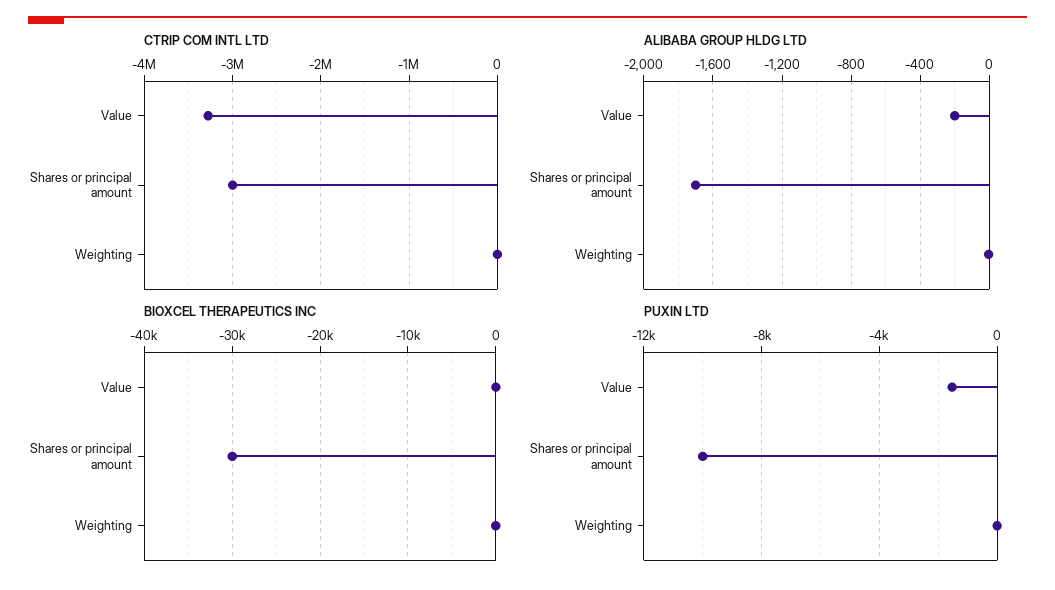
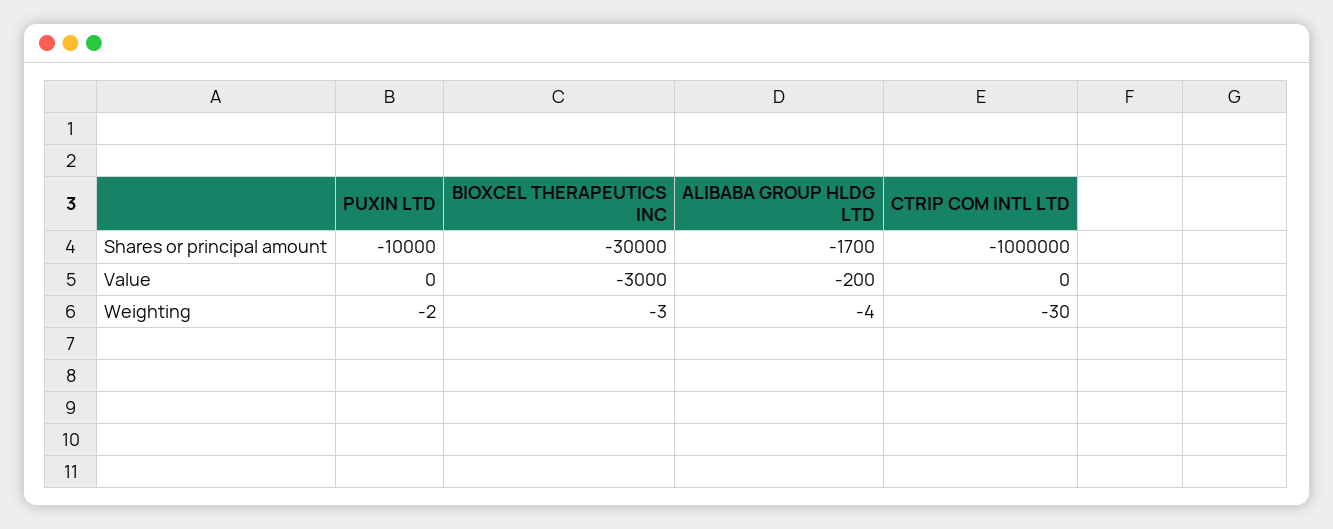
CTRIP COM INTL LTD, Value: -3300000 -> 0
CTRIP COM INTL LTD, Shares or principal amount: -3000000 -> -1000000
BIOXCEL THERAPEUTICS INC, Value: 0 -> -3000
PUXIN LTD, Value: -1500 -> 0

